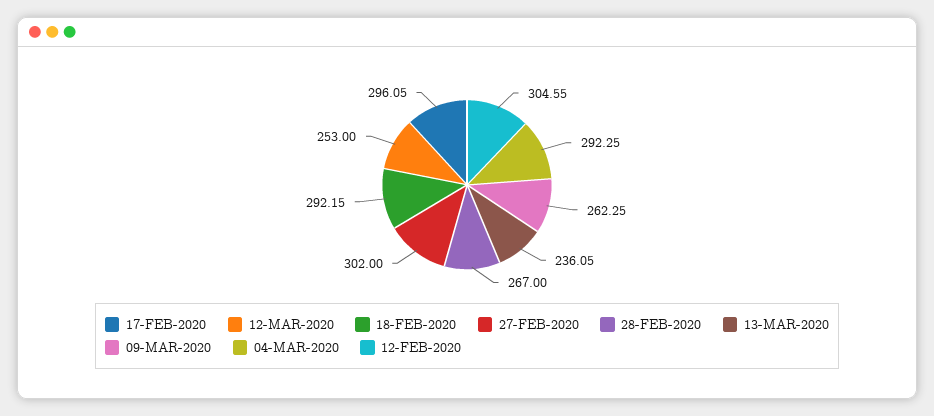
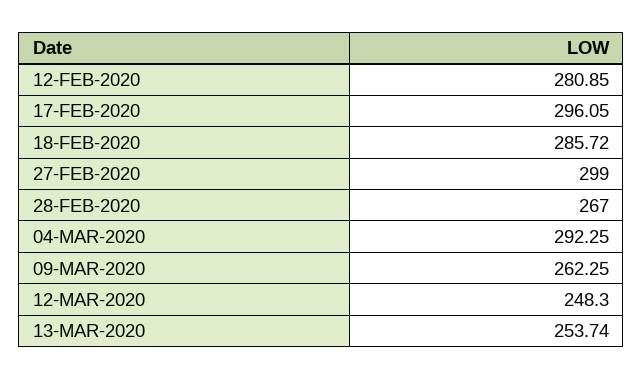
12-MAR-2020: 253 -> 248.3
18-FEB-2020: 292.15 -> 285.72
27-FEB-2020: 302 -> 299
13-MAR-2020: 236.05 -> 253.74
12-FEB-2020: 304.55 -> 280.85

